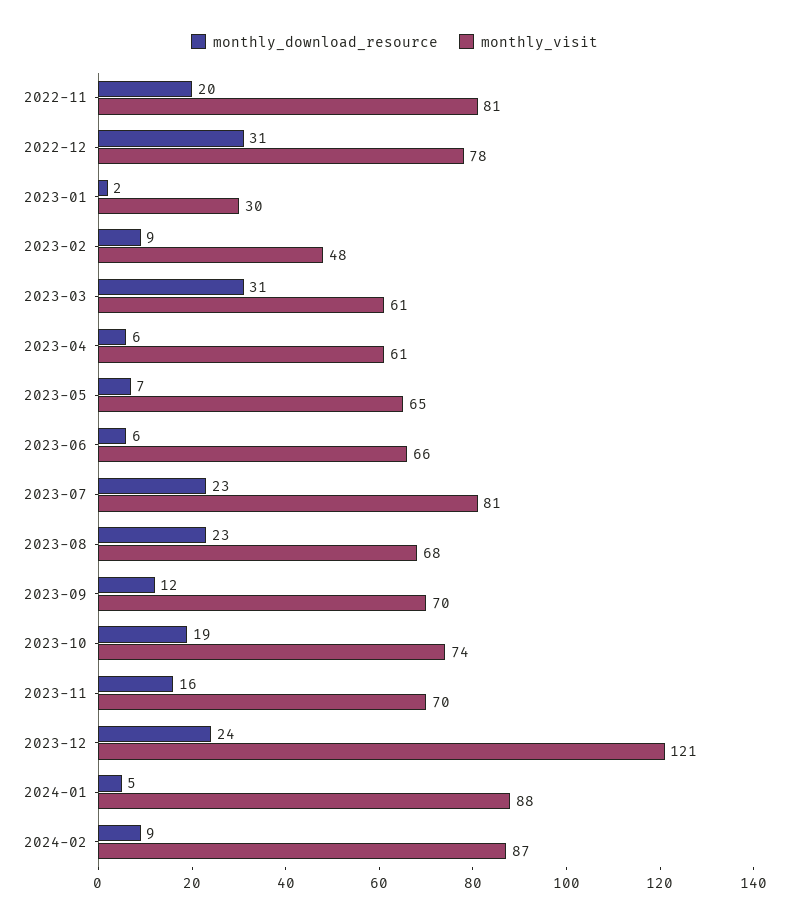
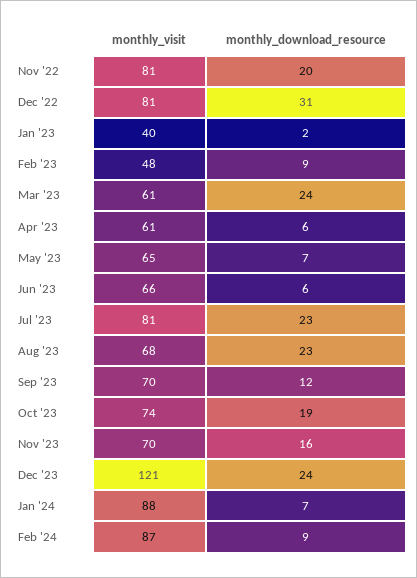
monthly_visit, 2022-12: 78 -> 81
monthly_visit, 2023-01: 30 -> 40
monthly_download_resource, 2023-03: 31 -> 24
monthly_download_resource, 2024-01: 5 -> 7

